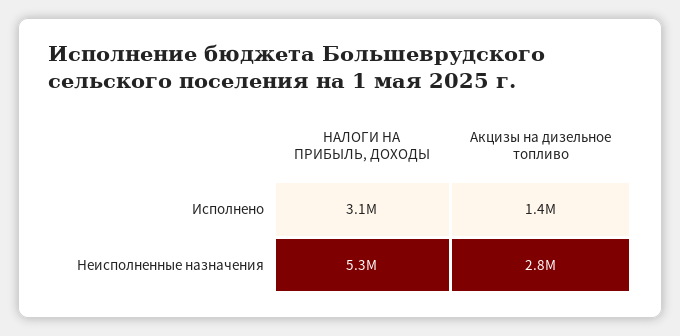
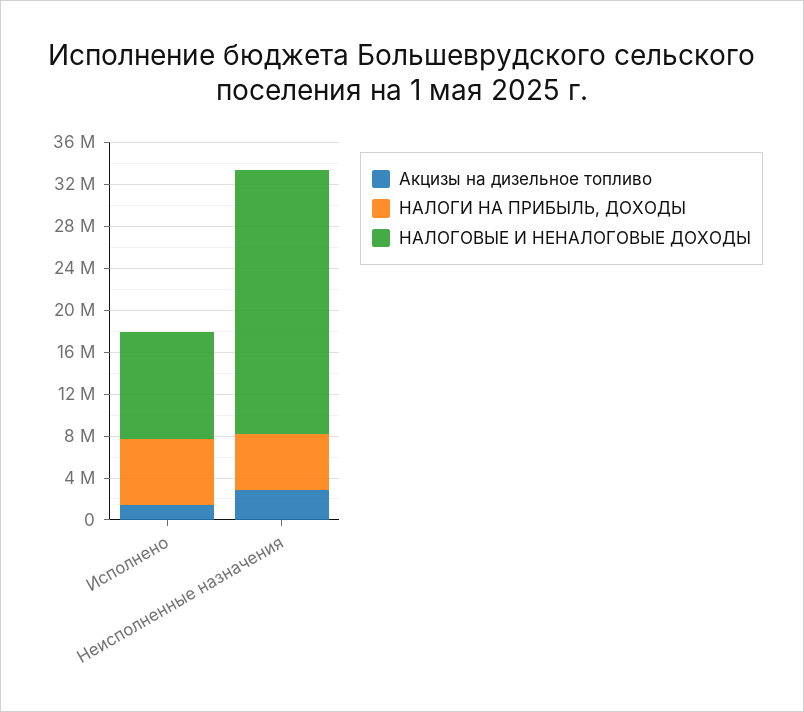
НАЛОГИ НА ПРИБЫЛЬ, ДОХОДЫ, Исполнено: 3100000 -> 6000000
НАЛОГОВЫЕ И НЕНАЛОГОВЫЕ ДОХОДЫ, Исполнено: none -> 10000000
НАЛОГОВЫЕ И НЕНАЛОГОВЫЕ ДОХОДЫ, Неисполненные назначения: none -> 25000000

